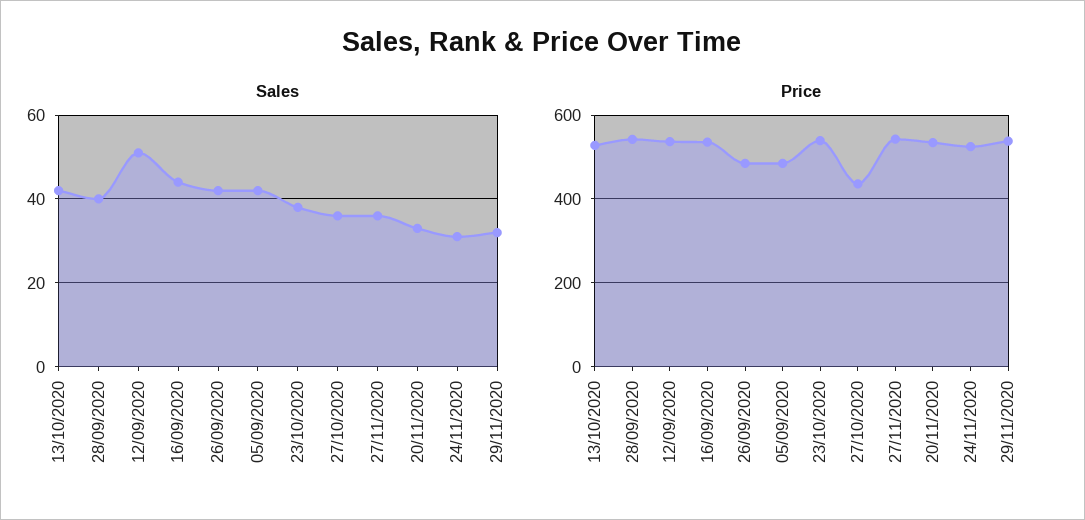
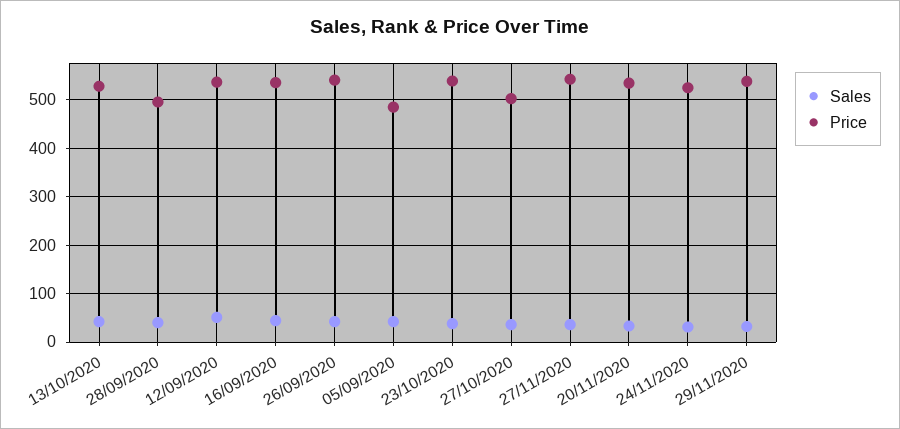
Price, 28/09/2020: 540 -> 500
Price, 26/09/2020: 480 -> 540
Price, 27/10/2020: 440 -> 500

